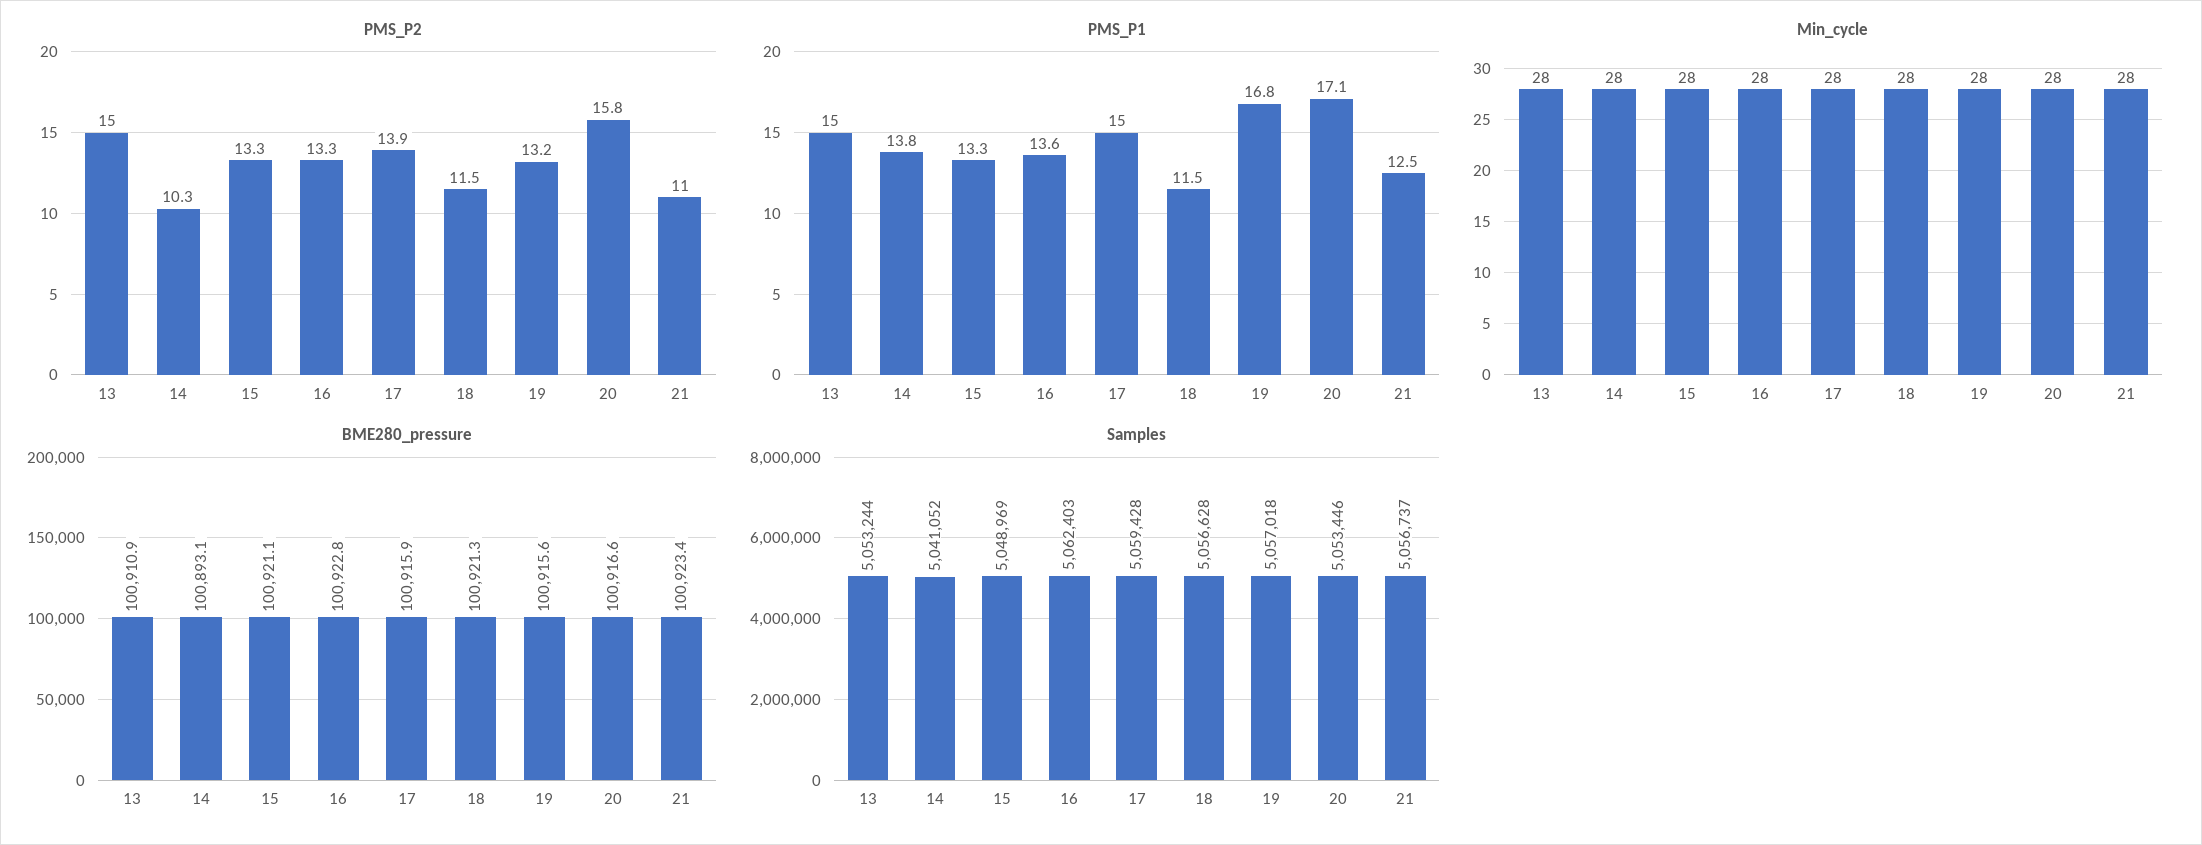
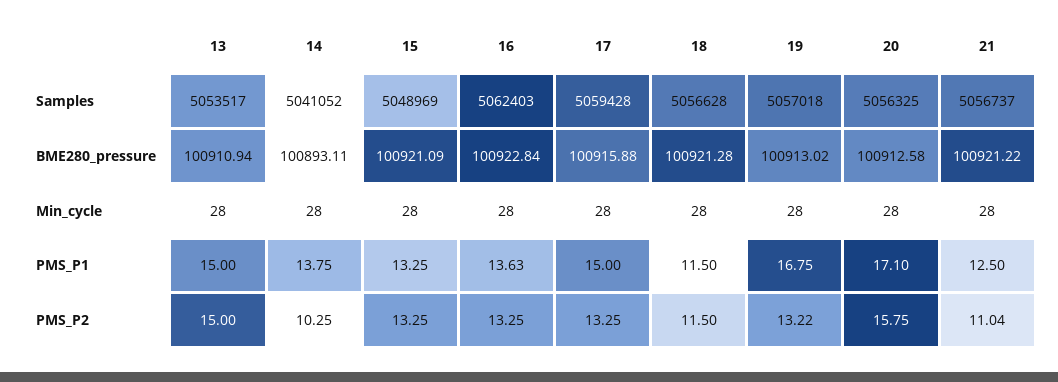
PMS_P2, 17: 13.9 -> 13.25
BME280_pressure, 19: 100915.6 -> 100913.02
BME280_pressure, 20: 100916.6 -> 100912.58
BME280_pressure, 21: 100923.4 -> 100921.22
Samples, 13: 5053244 -> 5053517
Samples, 20: 5053446 -> 5056325

